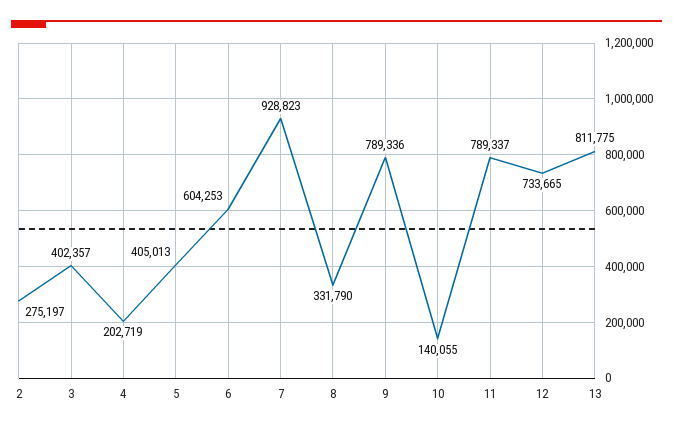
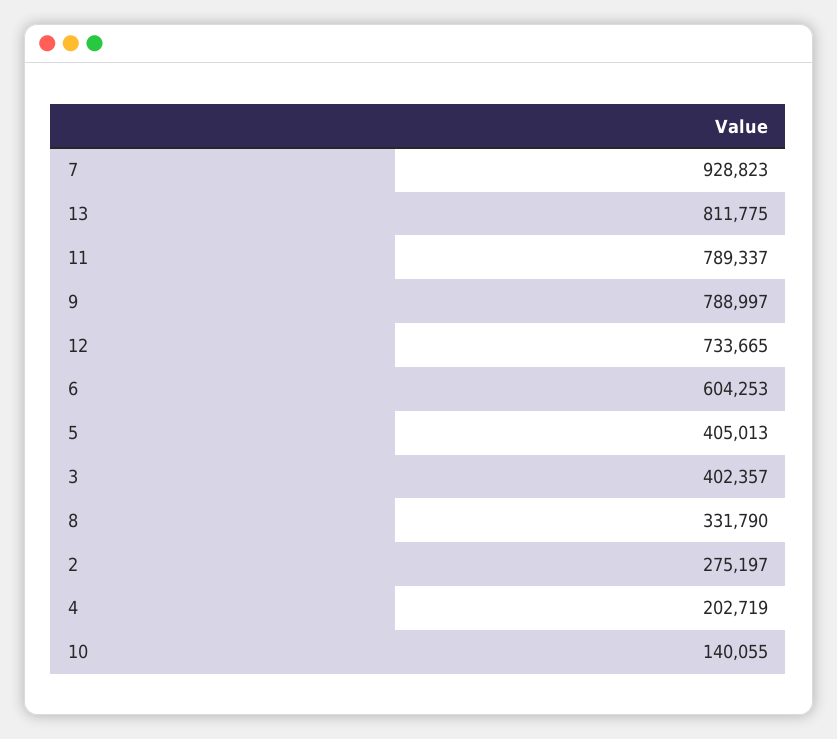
9: 789336 -> 788997

